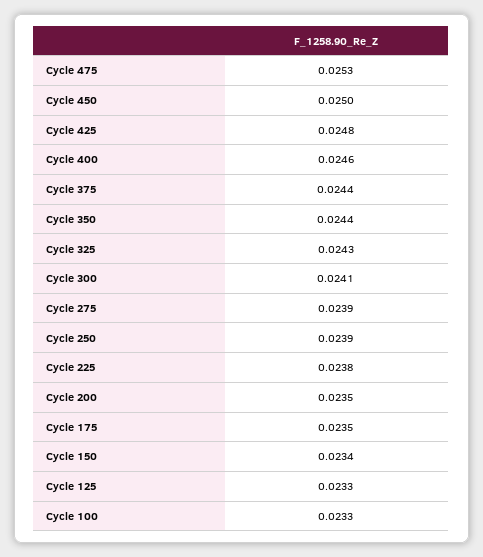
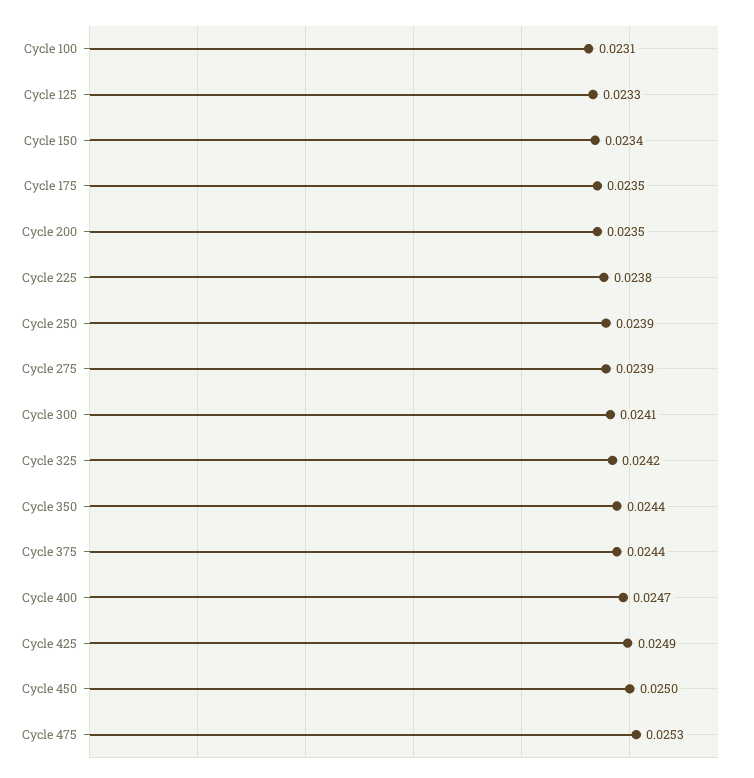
Cycle 425: 0.0248 -> 0.0249
Cycle 400: 0.0246 -> 0.0247
Cycle 325: 0.0243 -> 0.0242
Cycle 100: 0.0233 -> 0.0231

